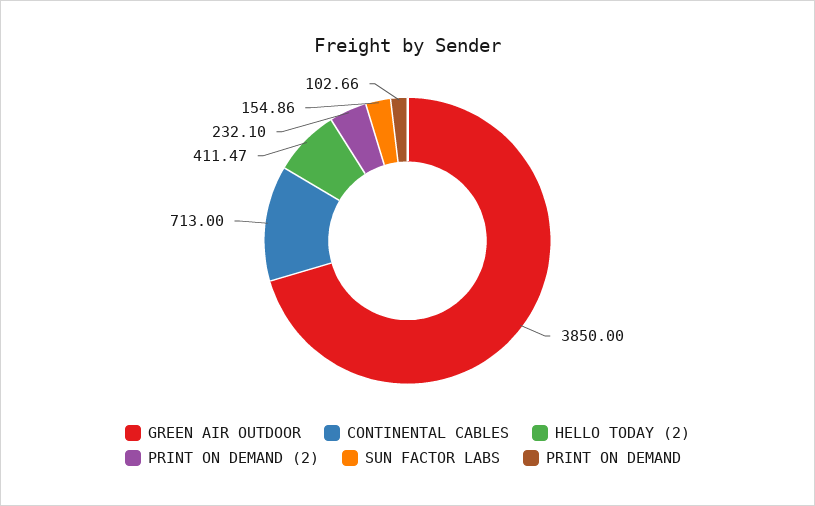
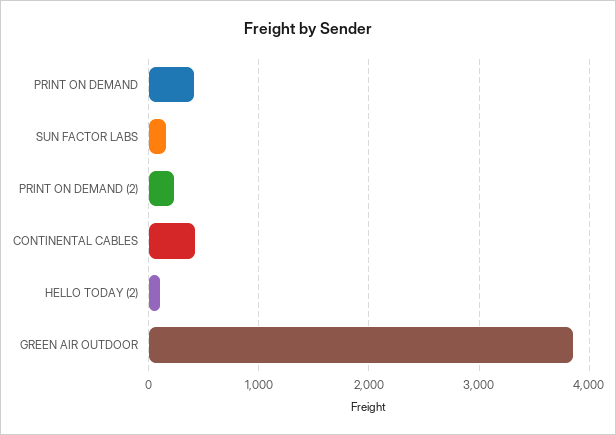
CONTINENTAL CABLES: 713 -> 400
HELLO TODAY (2): 411.47 -> 100
PRINT ON DEMAND: 102.66 -> 400

